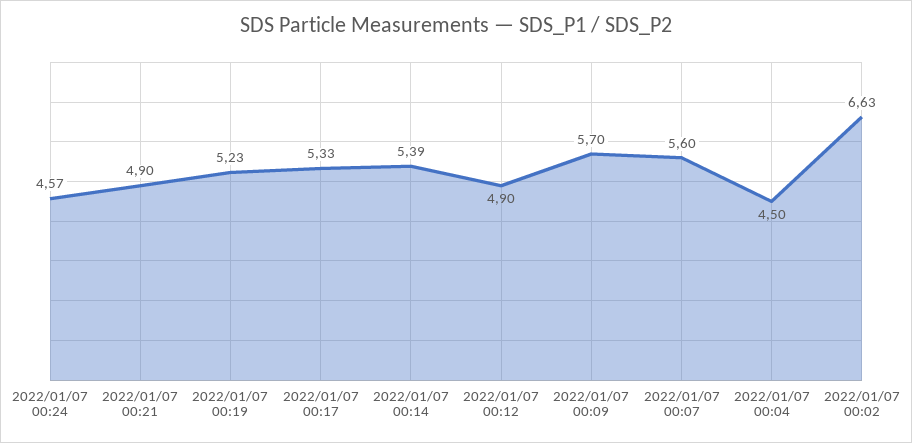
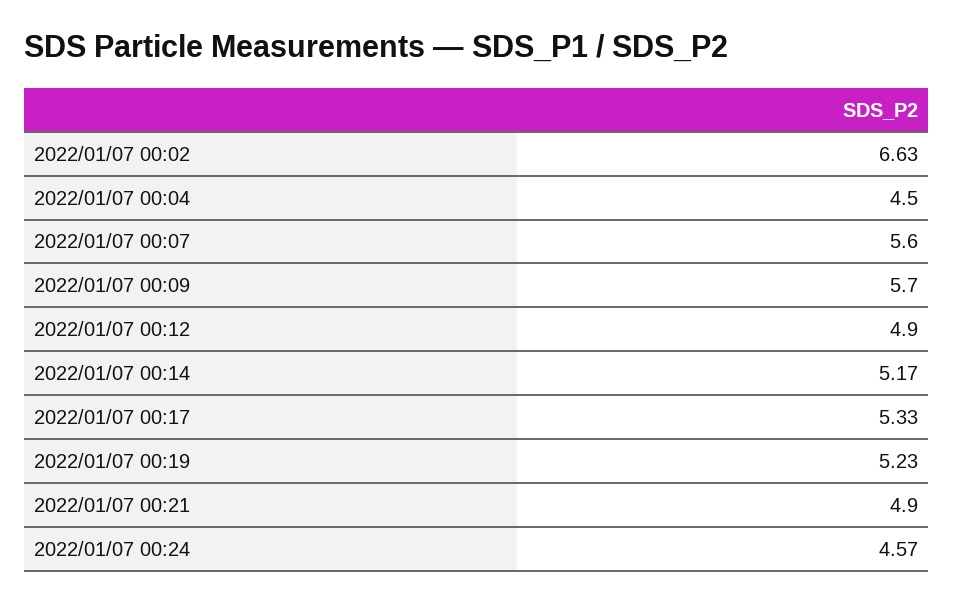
2022/01/07 00:14: 5.39 -> 5.17

